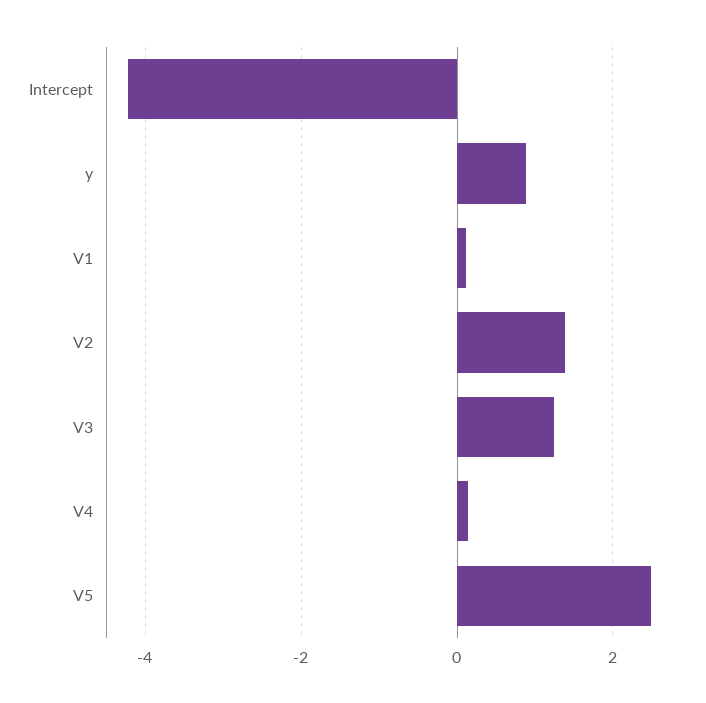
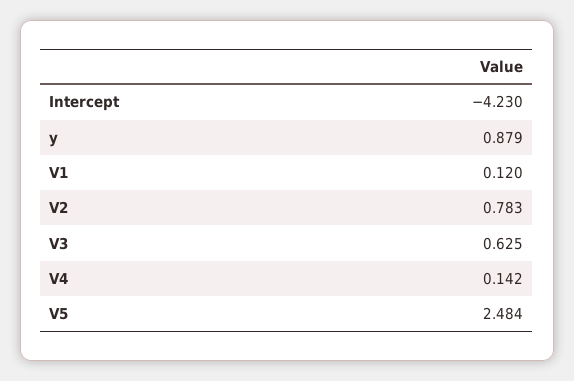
V2: 1.4 -> 0.783
V3: 1.2 -> 0.625

